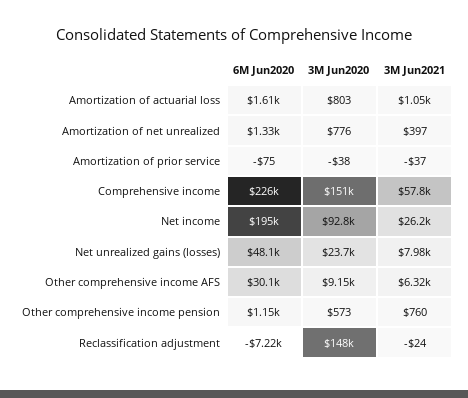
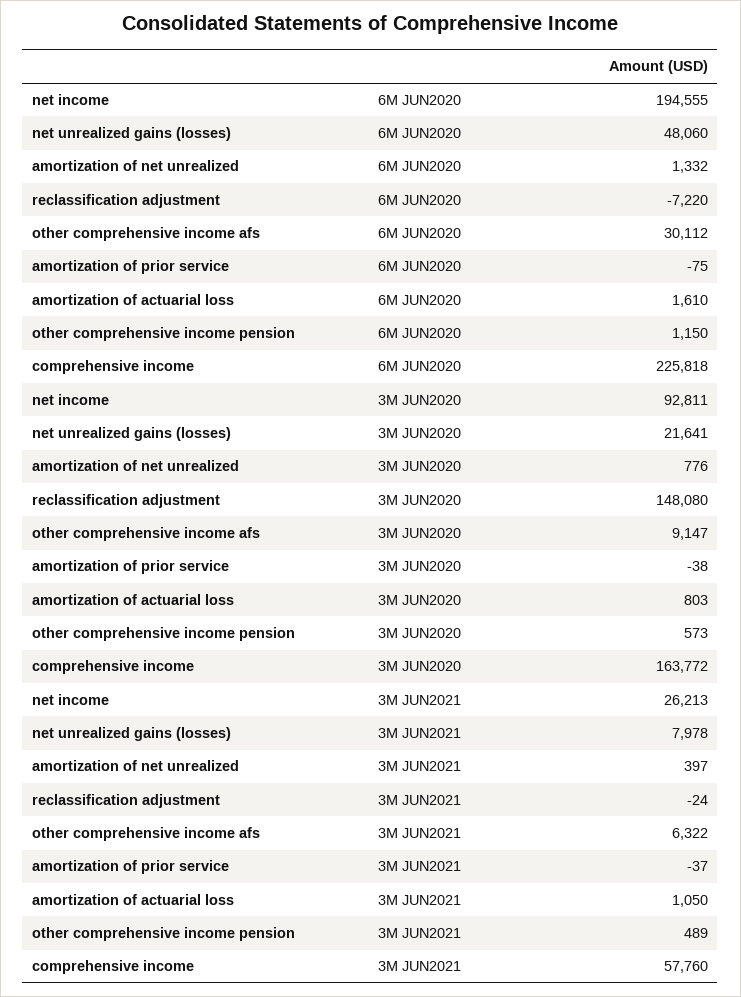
3M Jun2020, Comprehensive income: 151000 -> 163772
3M Jun2020, Net unrealized gains (losses): 23700 -> 21641
3M Jun2021, Other comprehensive income pension: 760 -> 489

